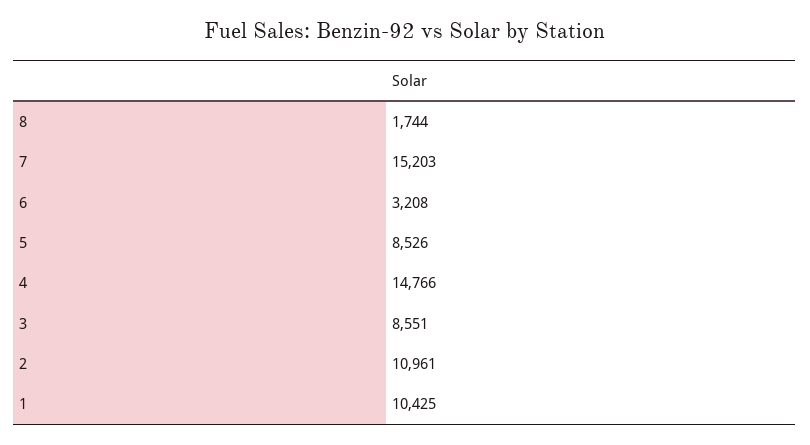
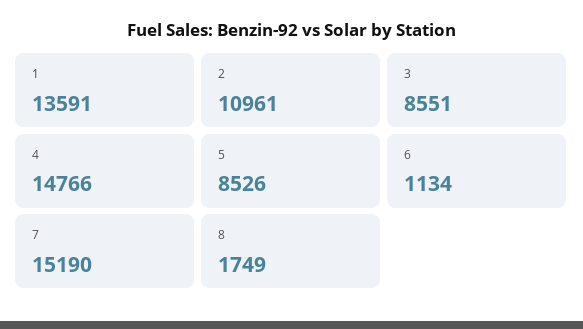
8: 1744 -> 1749
7: 15203 -> 15190
6: 3208 -> 1134
1: 10425 -> 13591

